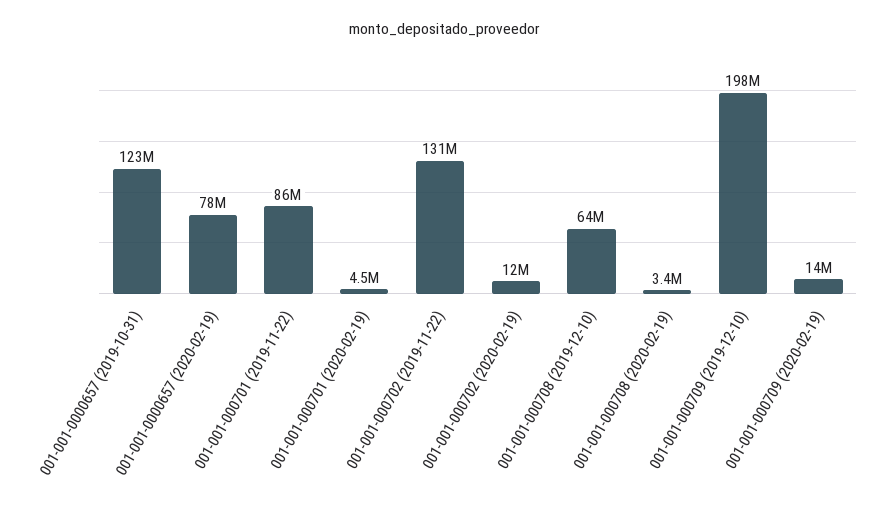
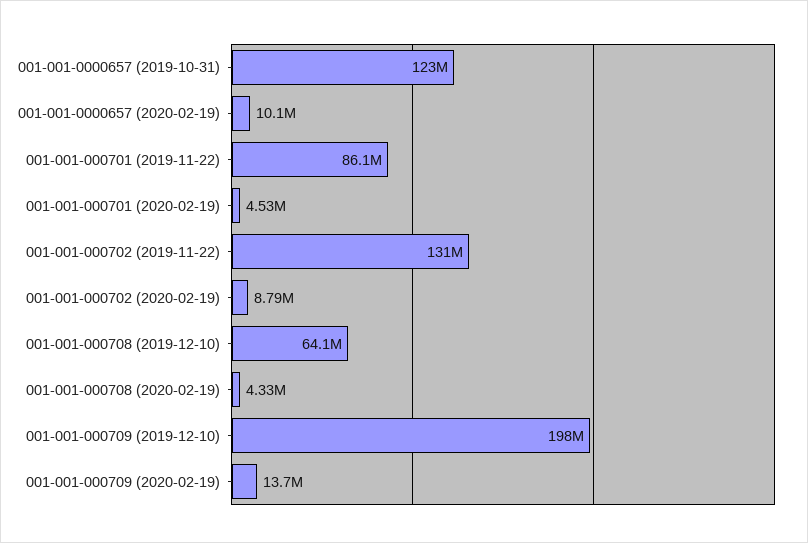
001-001-0000657 (2020-02-19): 78000000 -> 10100000
001-001-000702 (2020-02-19): 12000000 -> 8790000
001-001-000708 (2020-02-19): 3400000 -> 4330000

